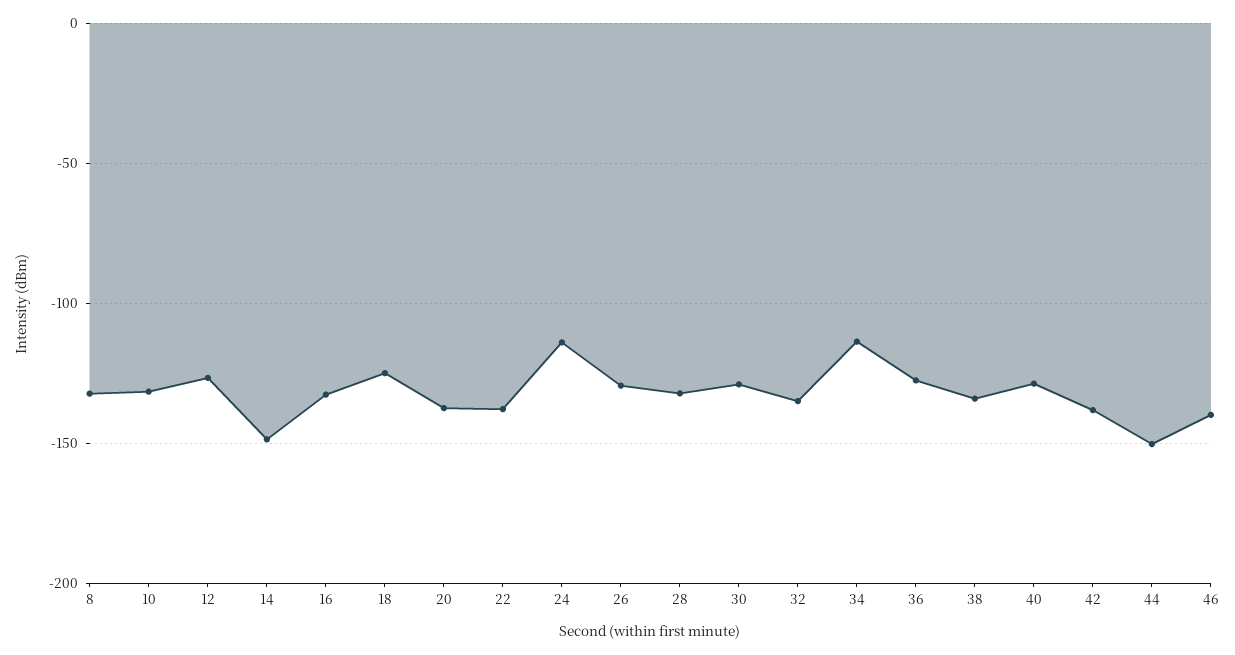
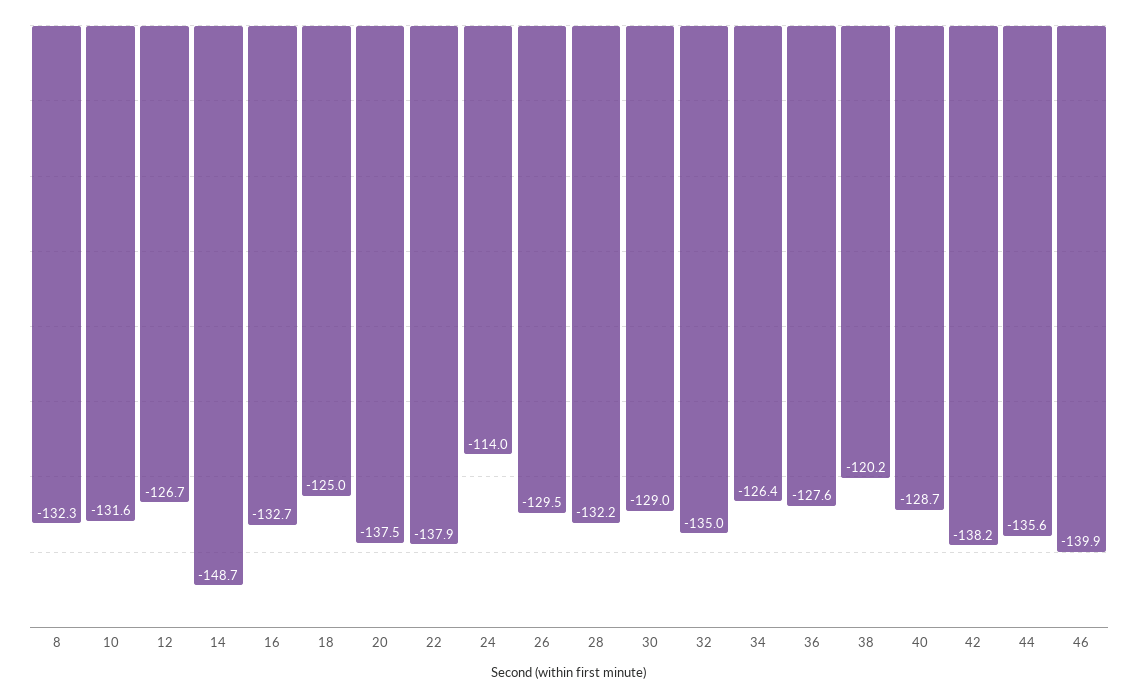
34: -115 -> -126.4
38: -135 -> -120.2
44: -150 -> -135.6

